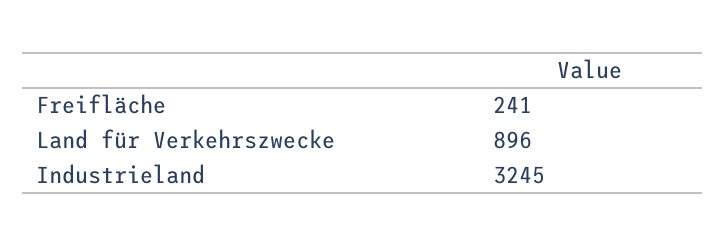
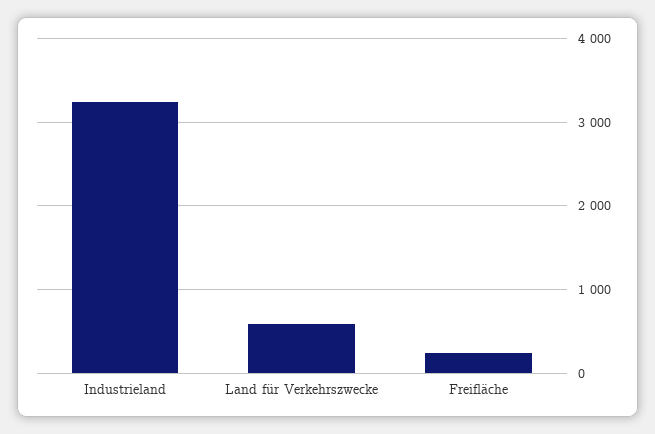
Land für Verkehrszwecke: 896 -> 600

